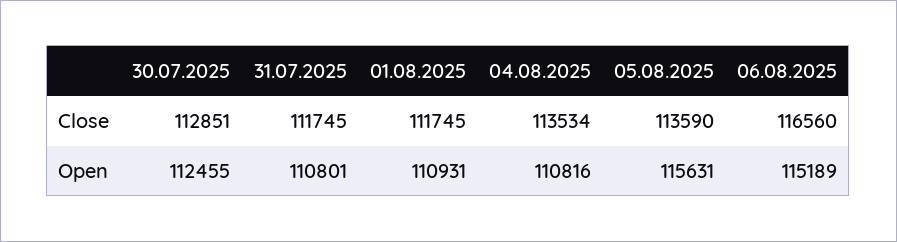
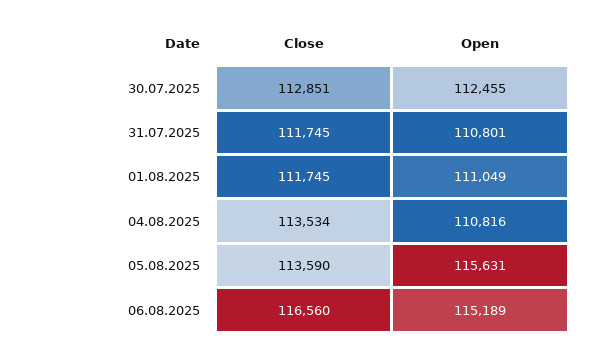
01.08.2025, Open: 110931 -> 111049

